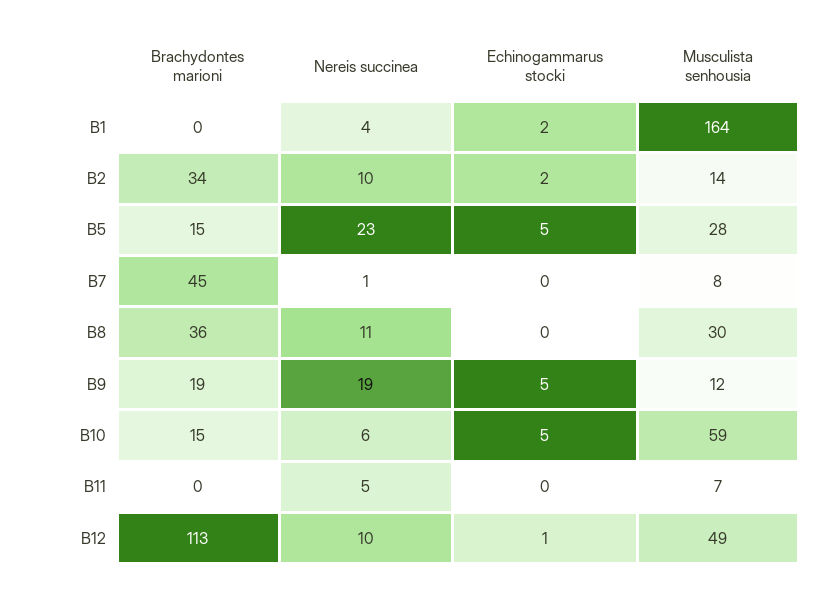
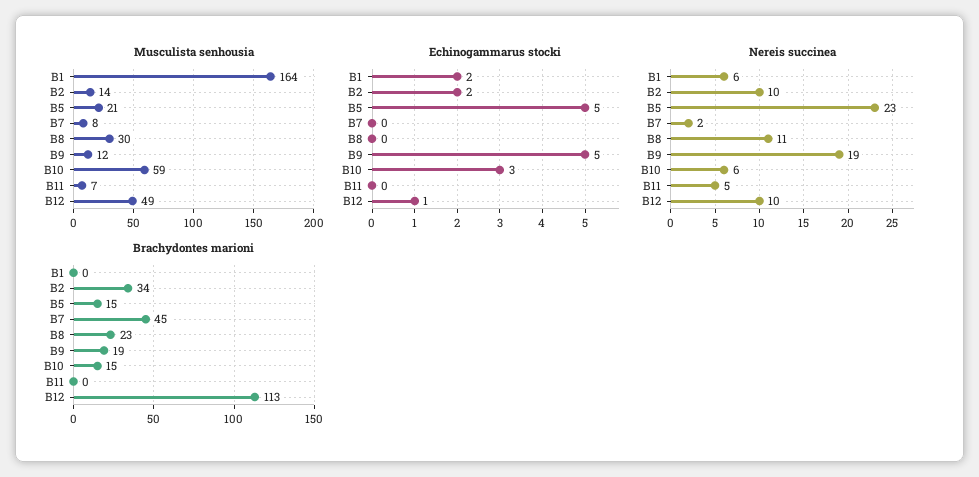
Nereis succinea, B1: 4 -> 6
Musculista senhousia, B5: 28 -> 21
Nereis succinea, B7: 1 -> 2
Brachydontes marioni, B8: 36 -> 23
Echinogammarus stocki, B10: 5 -> 3

